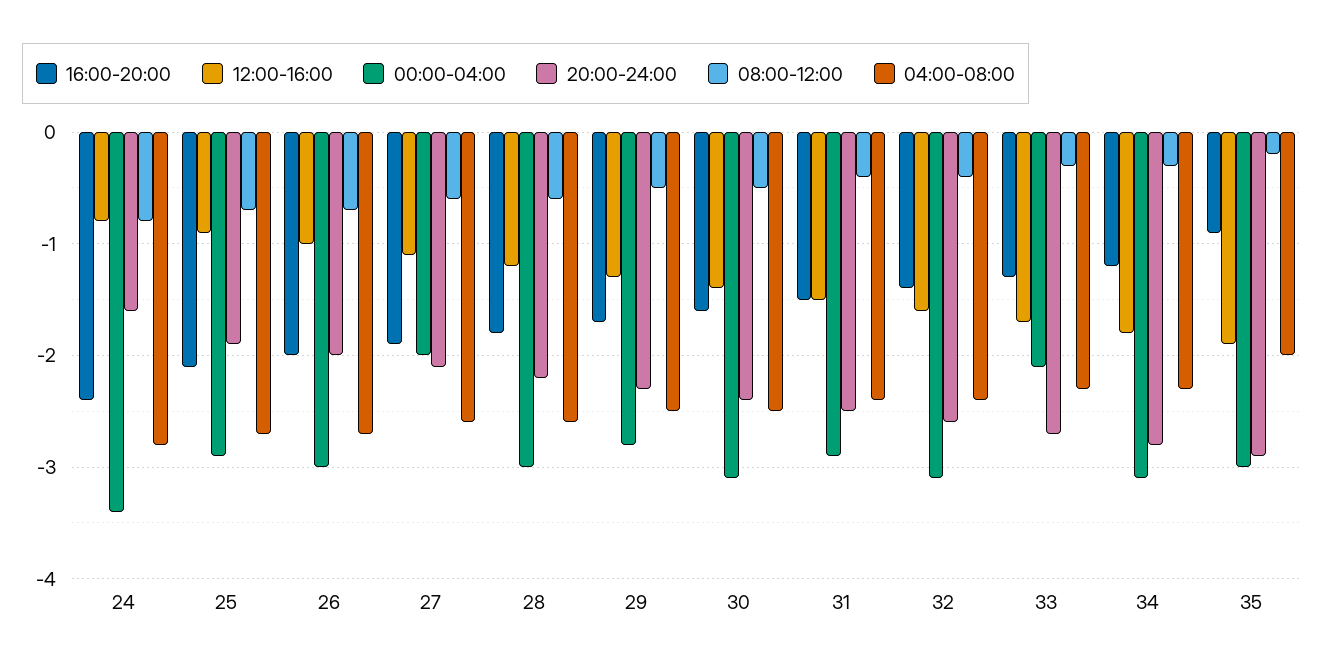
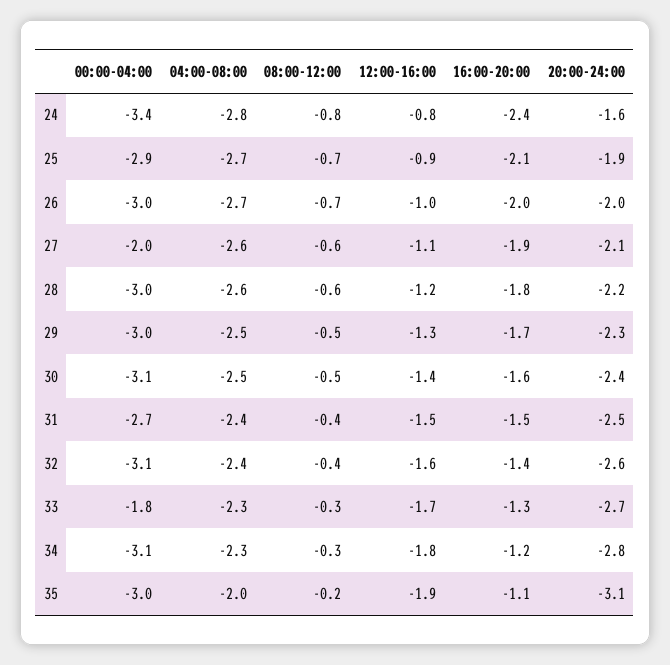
00:00-04:00, 29: -2.8 -> -3
00:00-04:00, 31: -2.9 -> -2.7
00:00-04:00, 33: -2.1 -> -1.8
16:00-20:00, 35: -0.9 -> -1.1
20:00-24:00, 35: -2.9 -> -3.1

